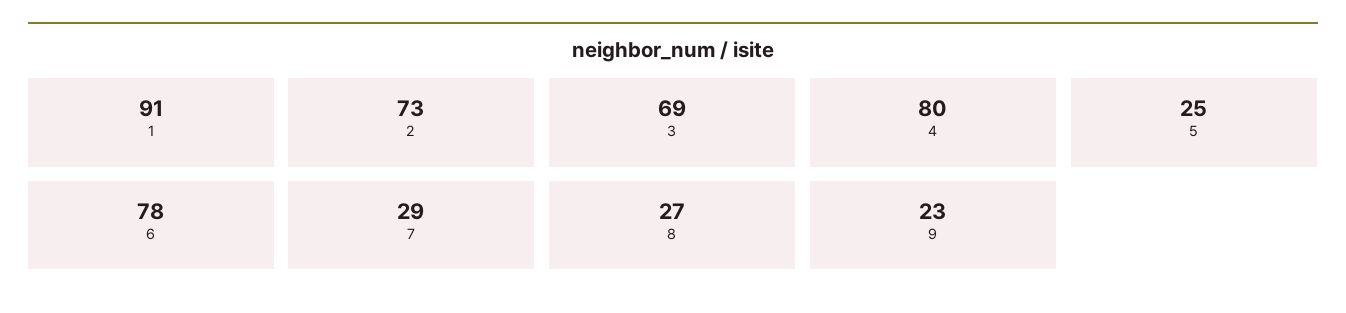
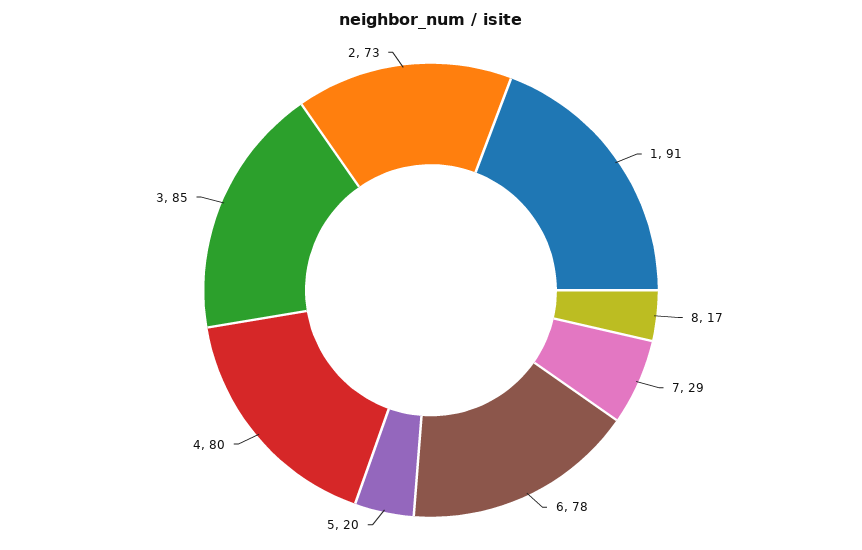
3: 69 -> 85
5: 25 -> 20
8: 27 -> 17
9: 23 -> none

